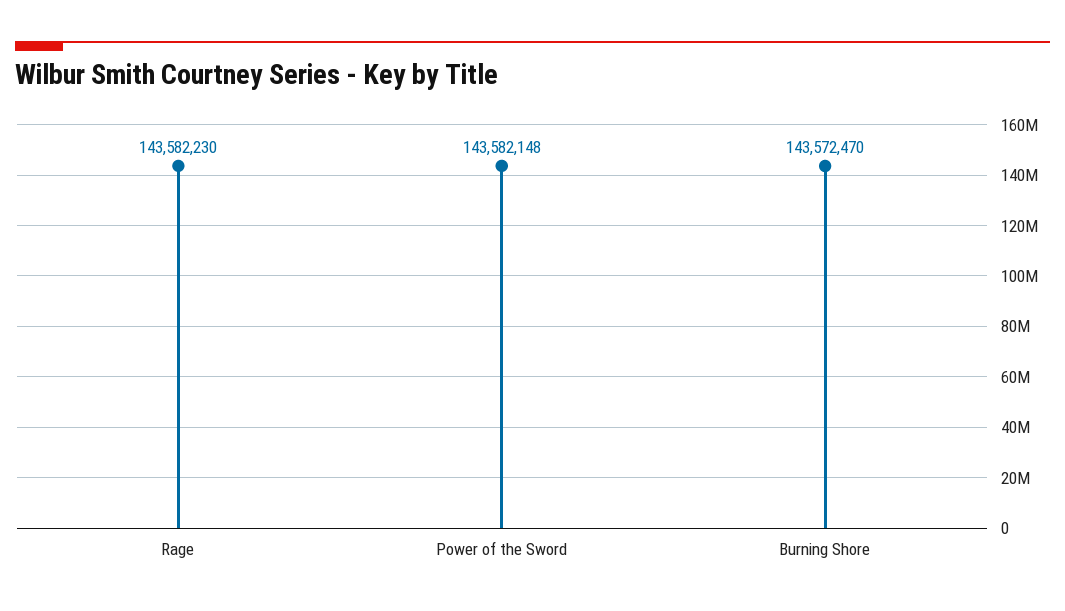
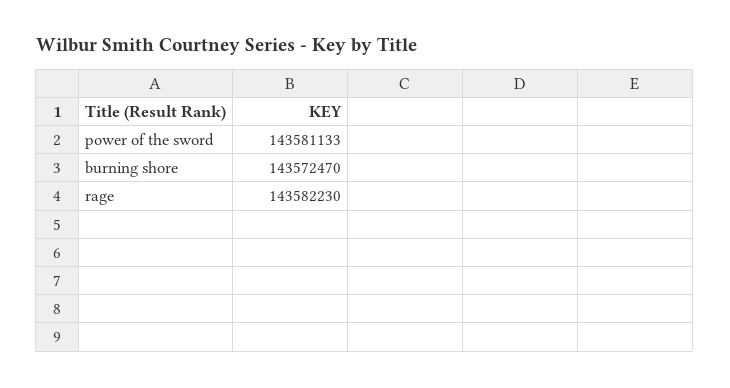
Power of the Sword: 143582148 -> 143581133

